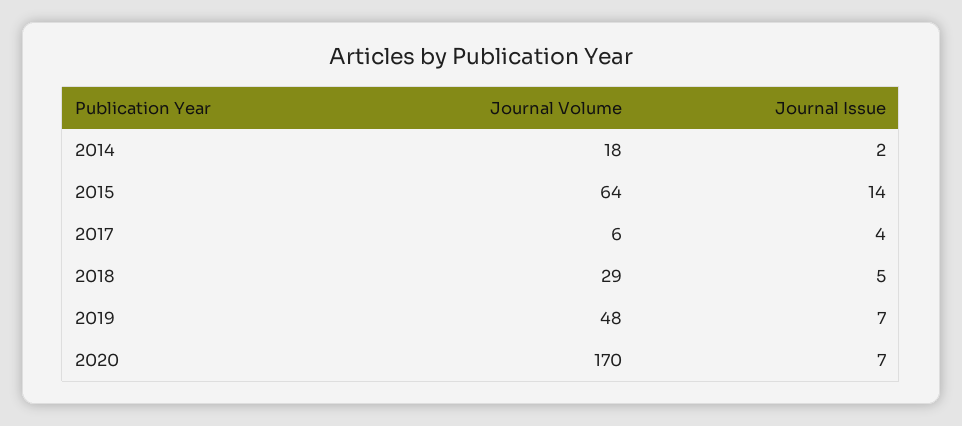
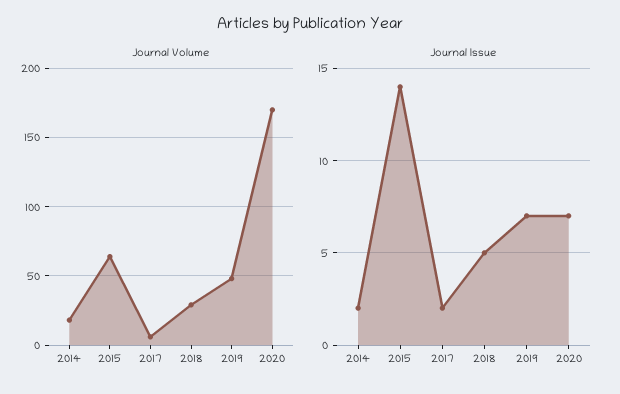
Journal Issue, 2017: 4 -> 2

